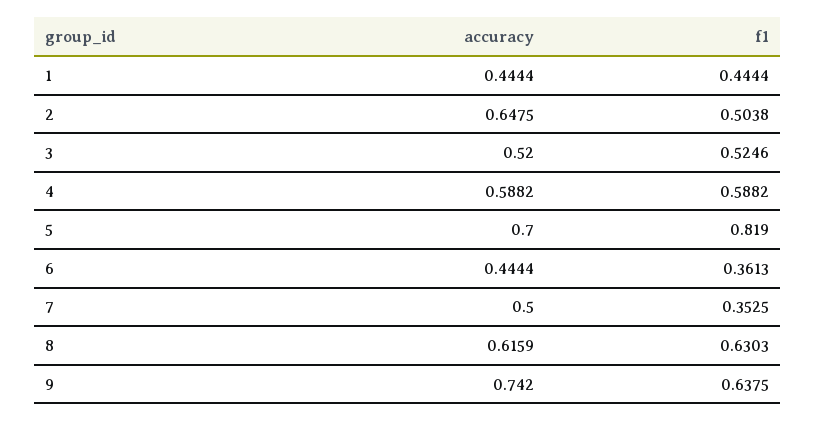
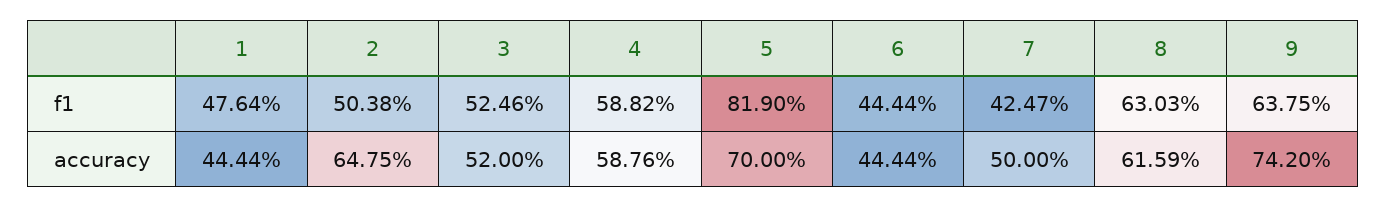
f1, 1: 0.4444 -> 0.4764
accuracy, 4: 0.5882 -> 0.5876
f1, 6: 0.3613 -> 0.4444
f1, 7: 0.3525 -> 0.4247

